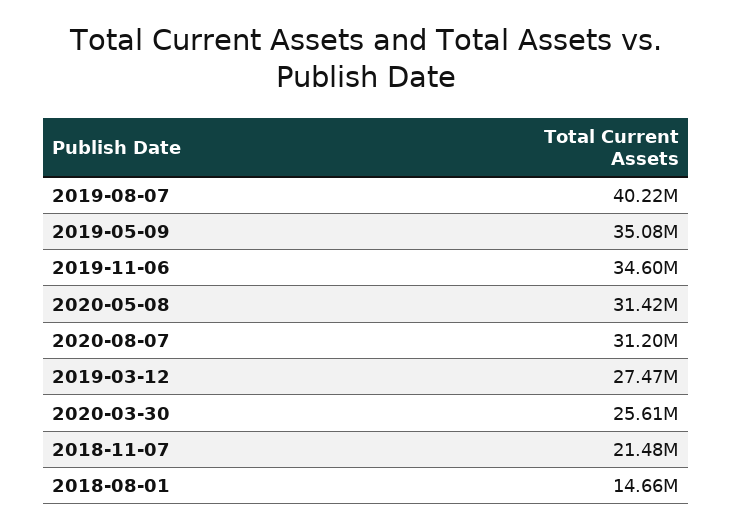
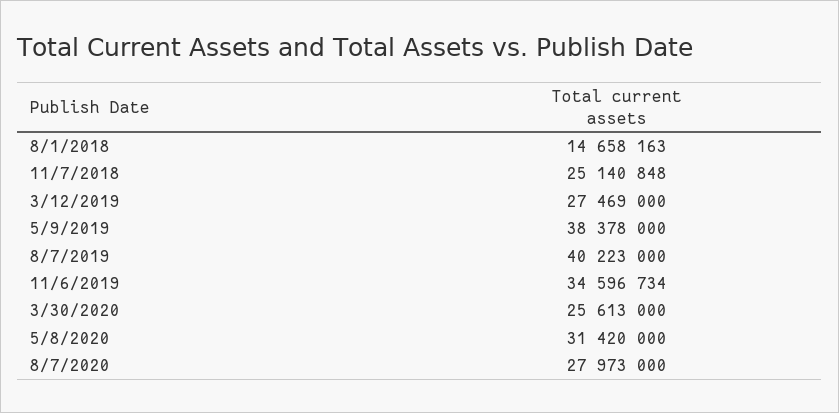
2019-05-09: 35080000 -> 38378000
2020-08-07: 31200000 -> 27973000
2018-11-07: 21480000 -> 25140848

